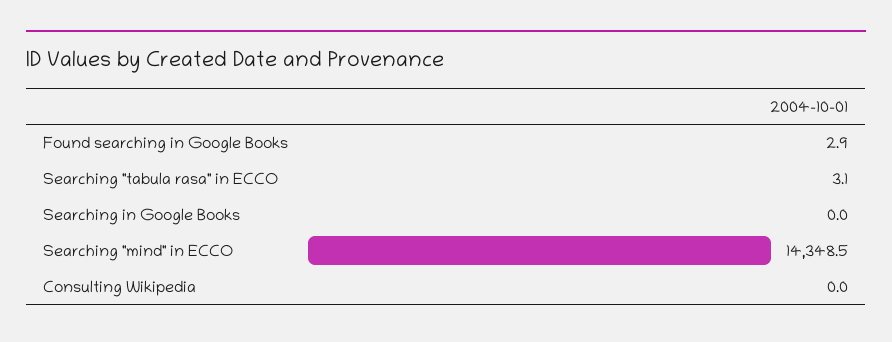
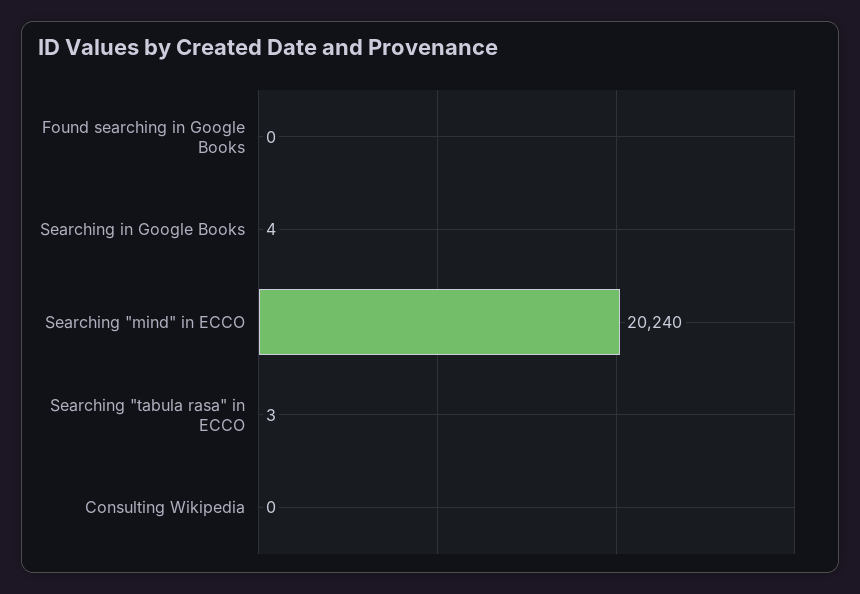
Found searching in Google Books: 2.9 -> 0
Searching in Google Books: 0 -> 4
Searching "mind" in ECCO: 14348.5 -> 20240

